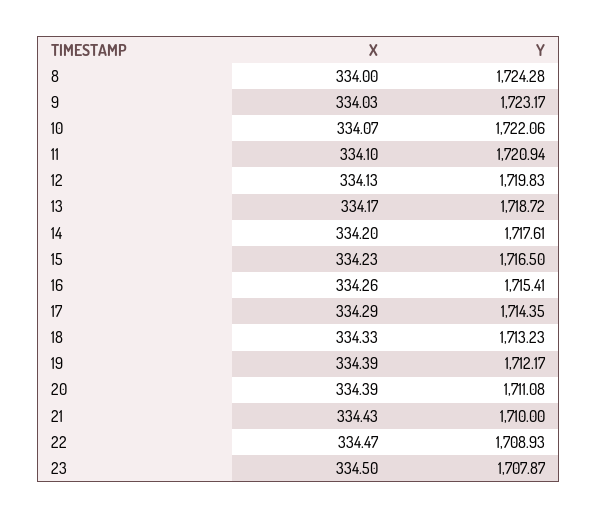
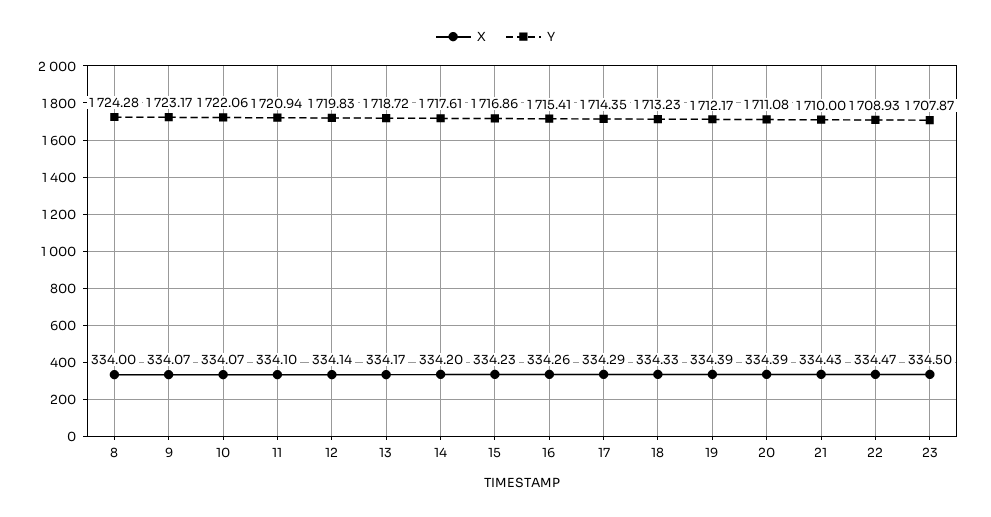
X, 9: 334.03 -> 334.07
X, 12: 334.13 -> 334.14
Y, 15: 1716.5 -> 1716.86

